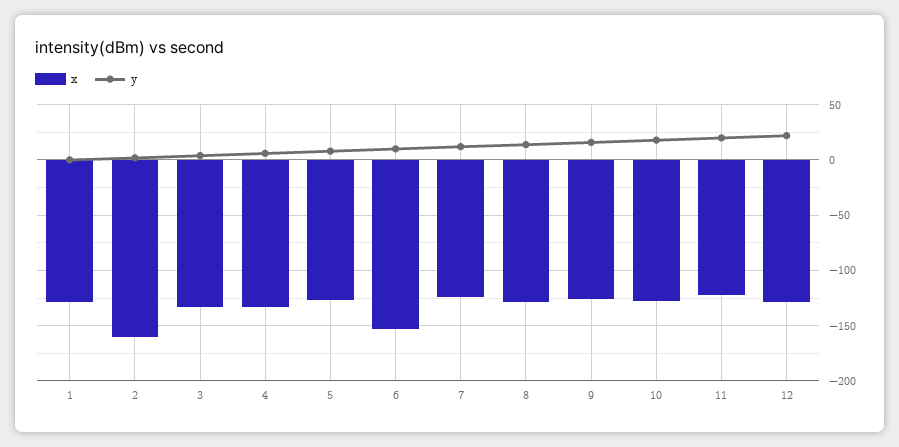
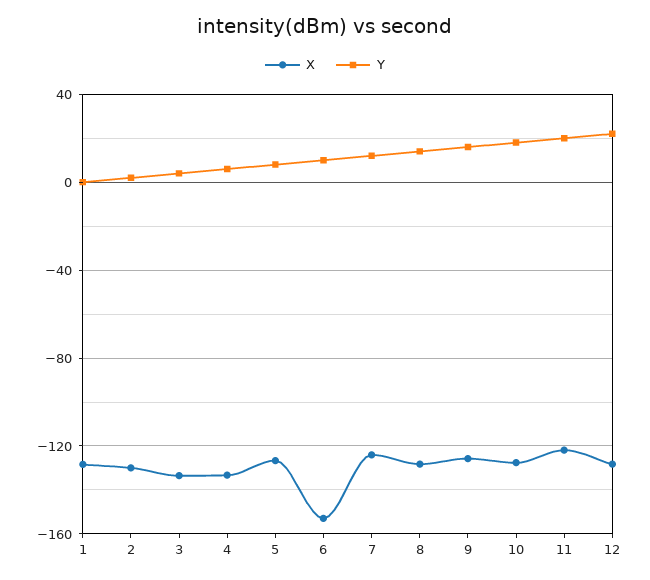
x, 2: -160 -> -130

